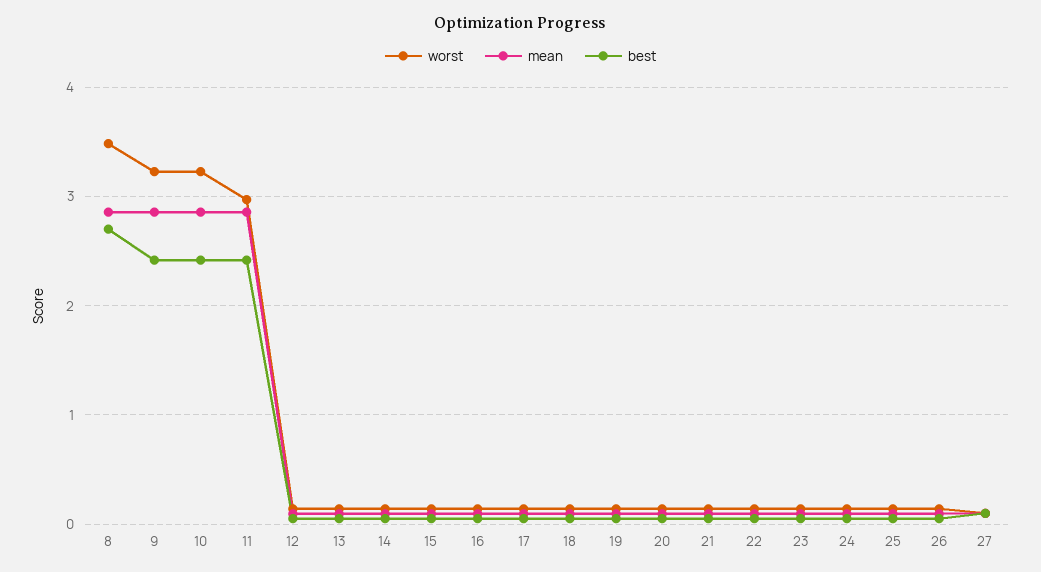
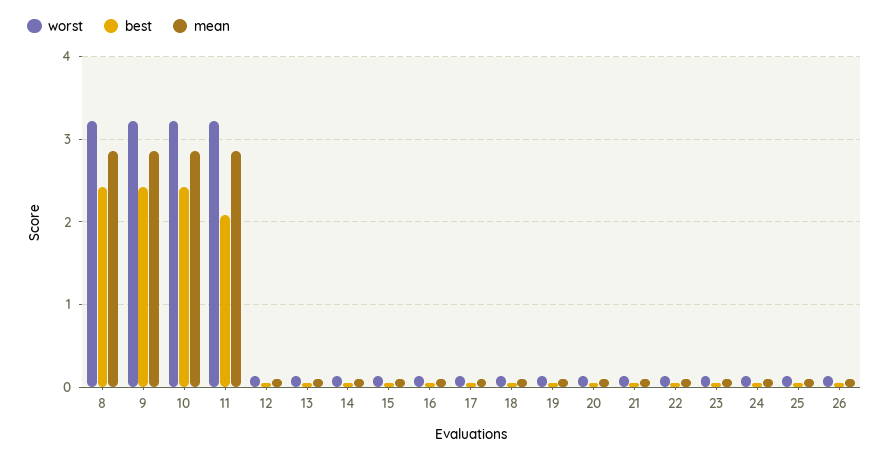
worst, 8: 3.5 -> 3.2
best, 8: 2.7 -> 2.4
worst, 11: 3 -> 3.2
best, 11: 2.4 -> 2.1
worst, 27: 0.1 -> none
mean, 27: 0.1 -> none
best, 27: 0.1 -> none

